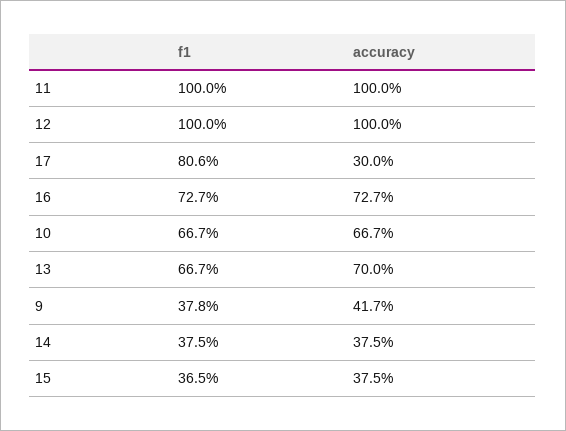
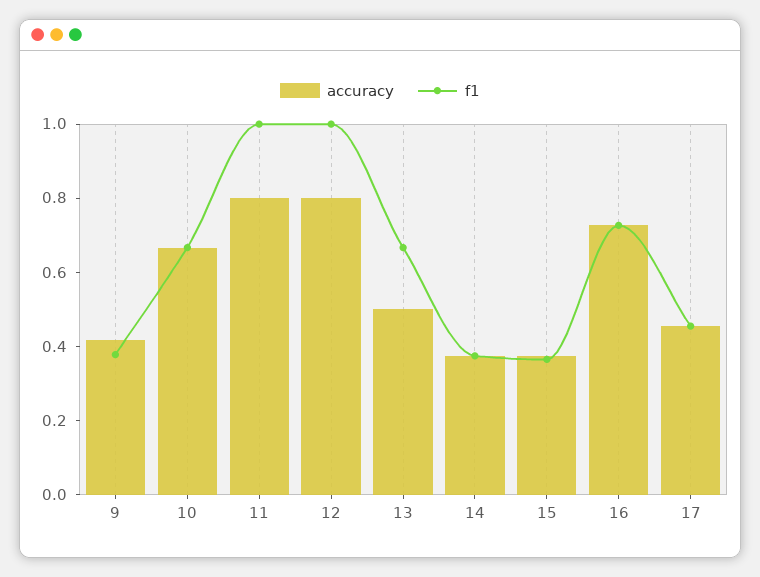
accuracy, 11: 1 -> 0.8
accuracy, 12: 1 -> 0.8
f1, 17: 0.806 -> 0.45
accuracy, 17: 0.3 -> 0.45
accuracy, 13: 0.7 -> 0.5

